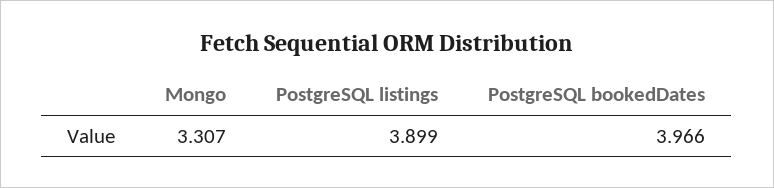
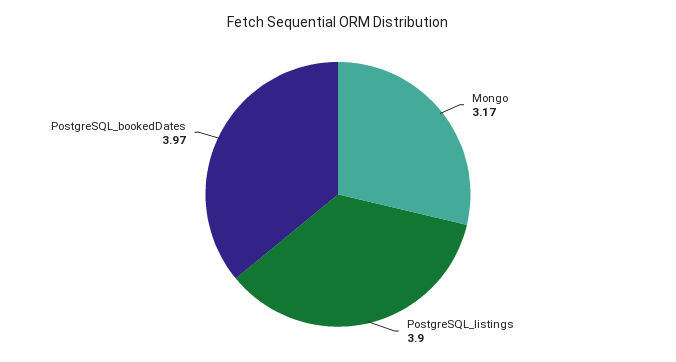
Mongo: 3.307 -> 3.17

